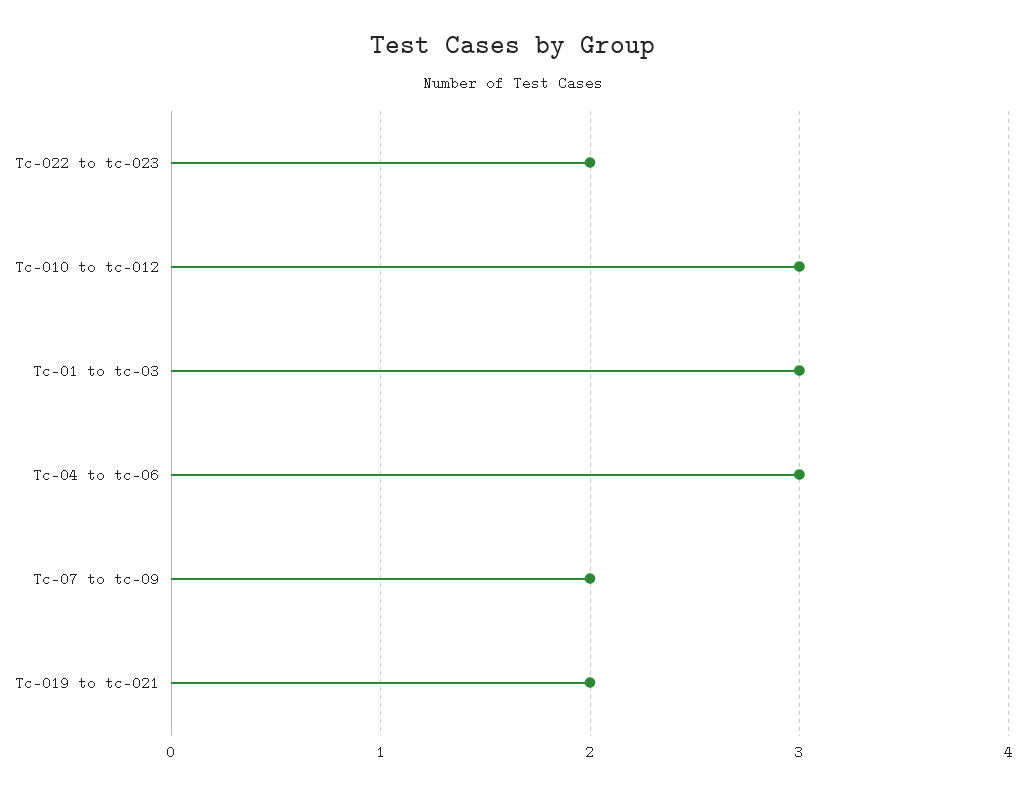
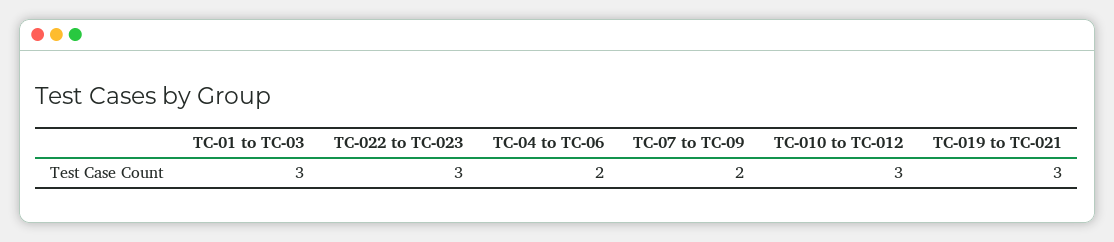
Tc-022 to tc-023: 2 -> 3
Tc-04 to tc-06: 3 -> 2
Tc-019 to tc-021: 2 -> 3

